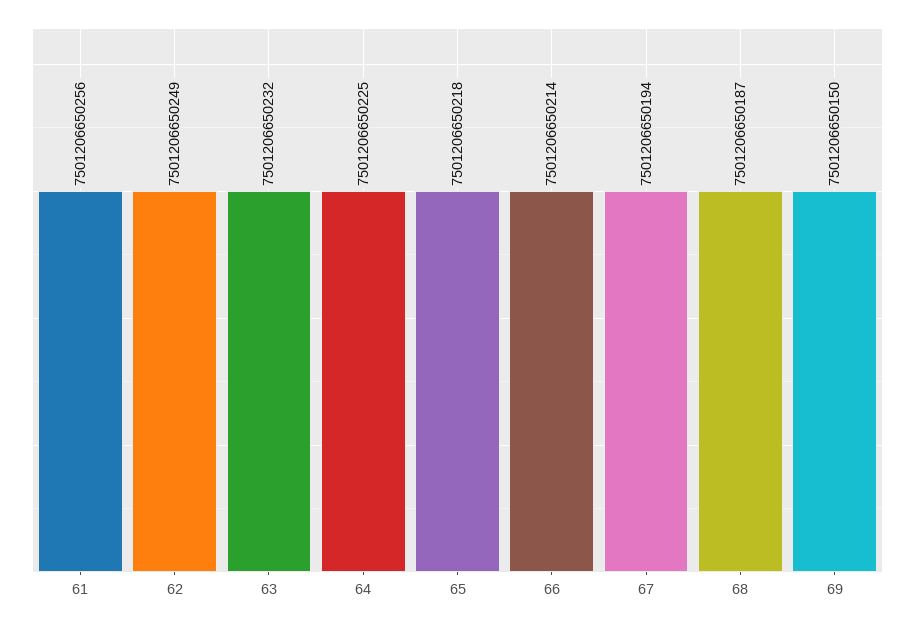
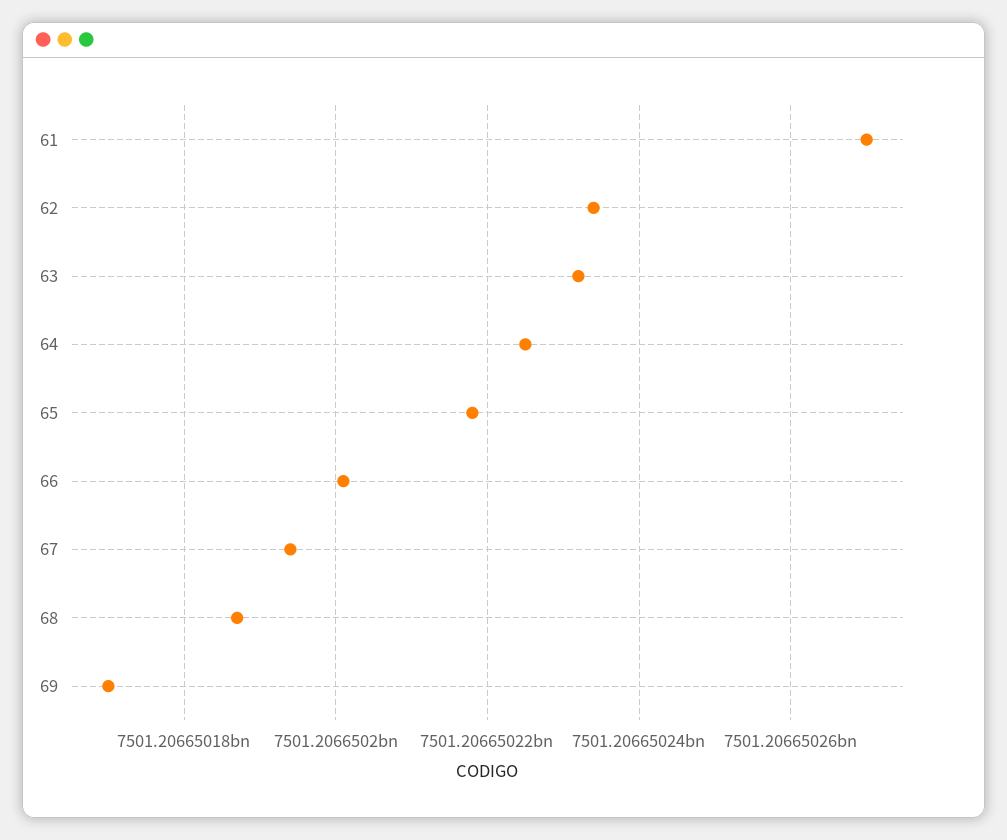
61: 7501206650256 -> 7501206650270
62: 7501206650249 -> 7501206650235
66: 7501206650214 -> 7501206650200
69: 7501206650150 -> 7501206650170

